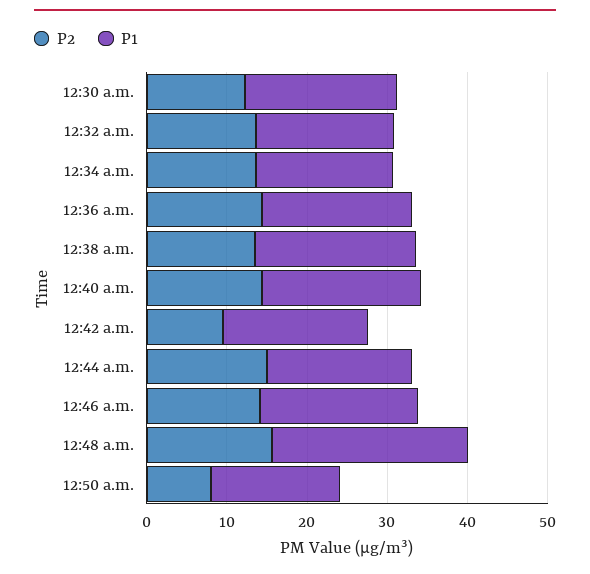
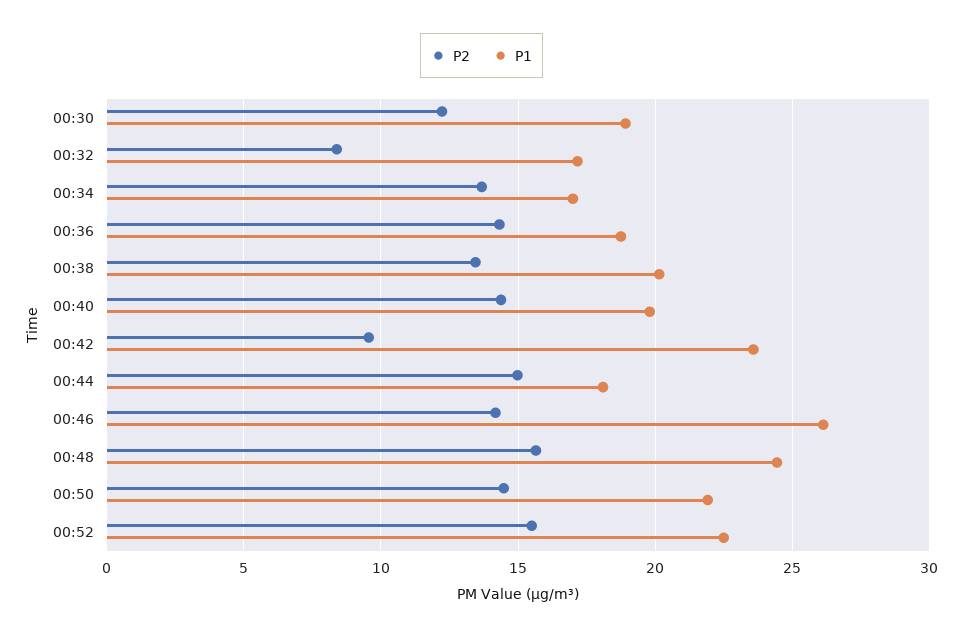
P2, 12:32 a.m.: 14 -> 8.5
P1, 12:42 a.m.: 18 -> 23.5
P1, 12:46 a.m.: 20 -> 26
P2, 12:50 a.m.: 8 -> 14.5
P1, 12:50 a.m.: 16 -> 22
P2, 00:52: none -> 15.5
P1, 00:52: none -> 22.5

